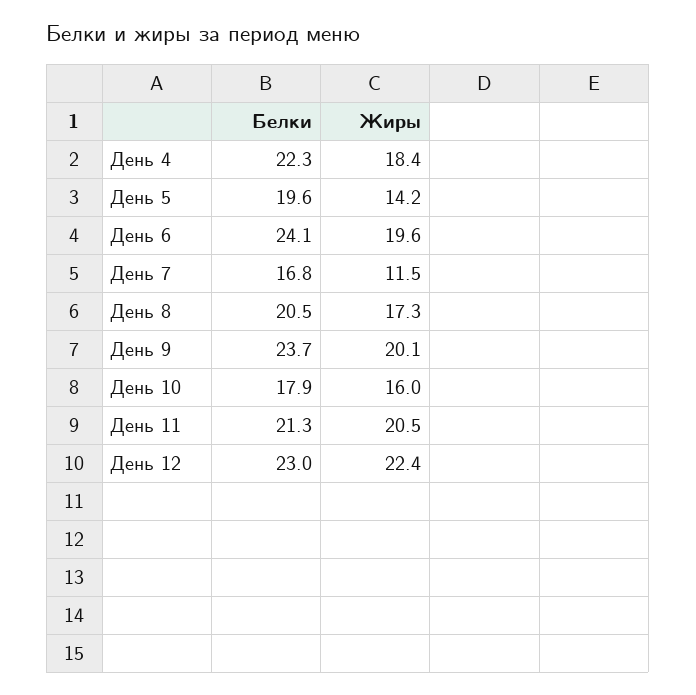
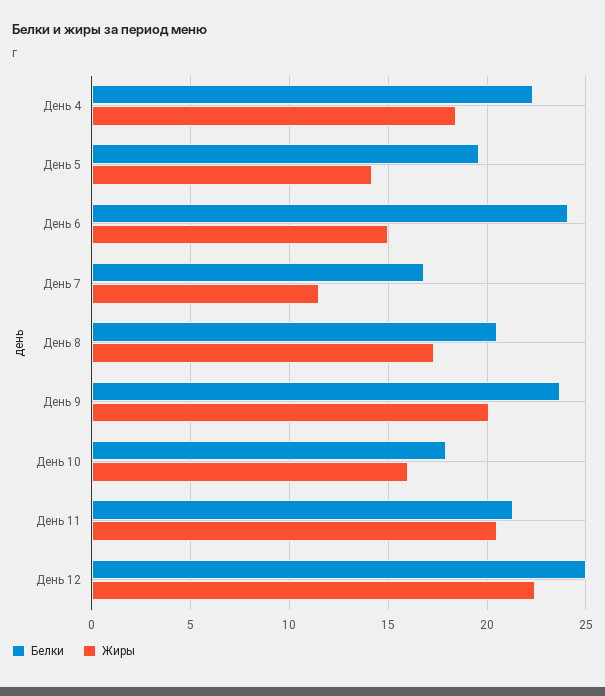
Жиры, День 6: 19.6 -> 15
Белки, День 12: 23 -> 25

